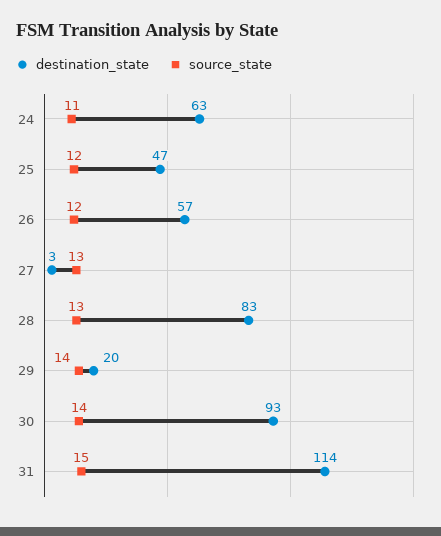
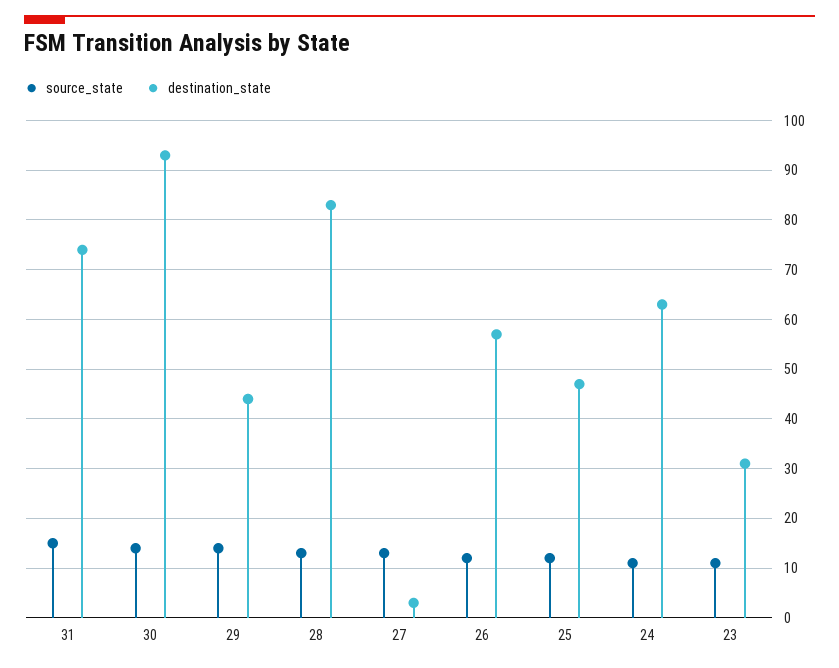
destination_state, 29: 20 -> 45
destination_state, 31: 114 -> 75
source_state, 23: none -> 10
destination_state, 23: none -> 30

